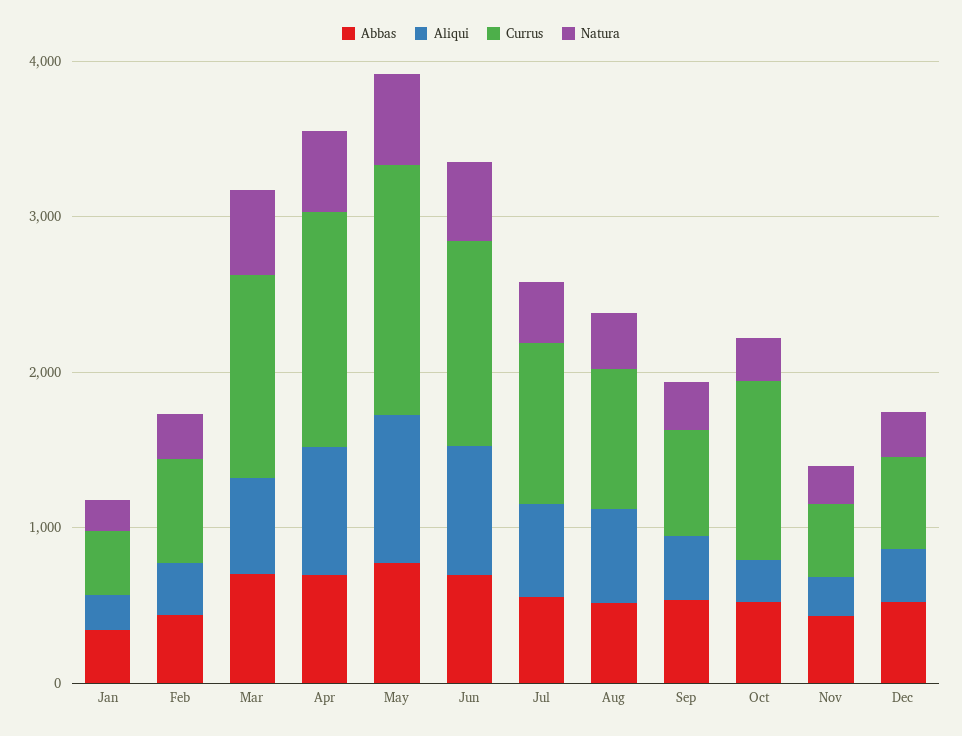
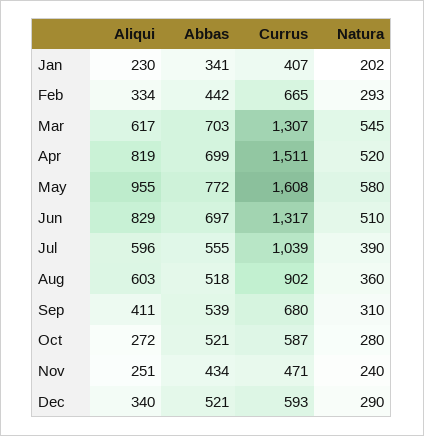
Currus, Oct: 1200 -> 587

